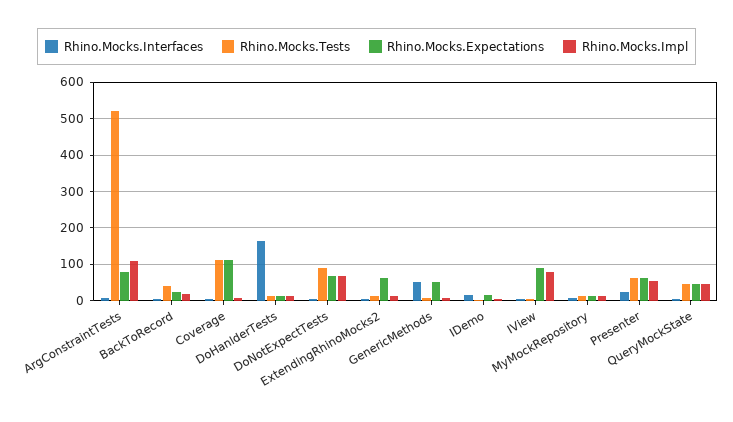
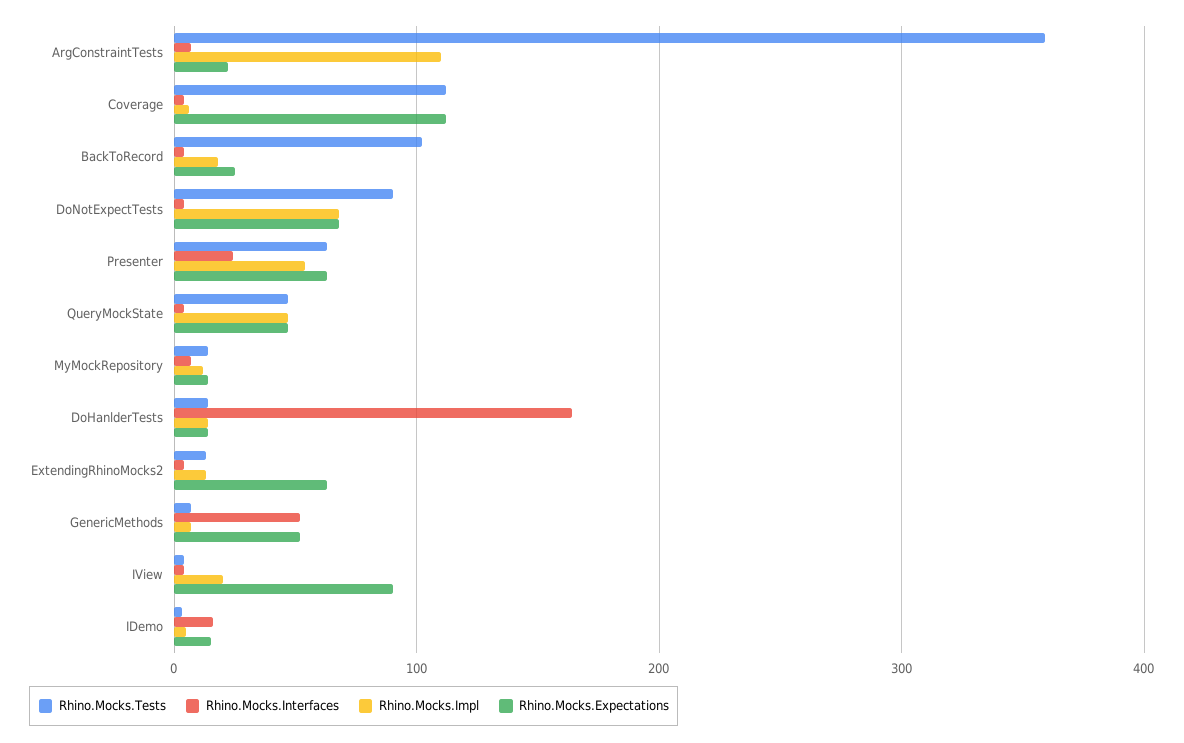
Rhino.Mocks.Tests, ArgConstraintTests: 520 -> 360
Rhino.Mocks.Expectations, ArgConstraintTests: 80 -> 20
Rhino.Mocks.Tests, BackToRecord: 40 -> 100
Rhino.Mocks.Impl, IView: 80 -> 20

